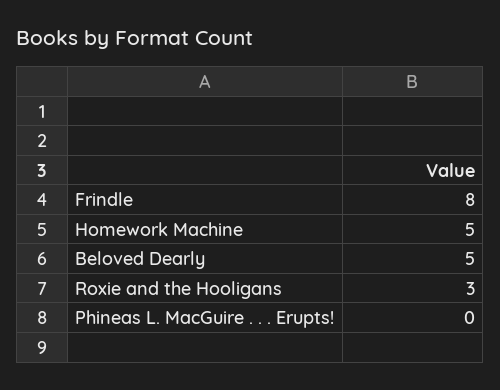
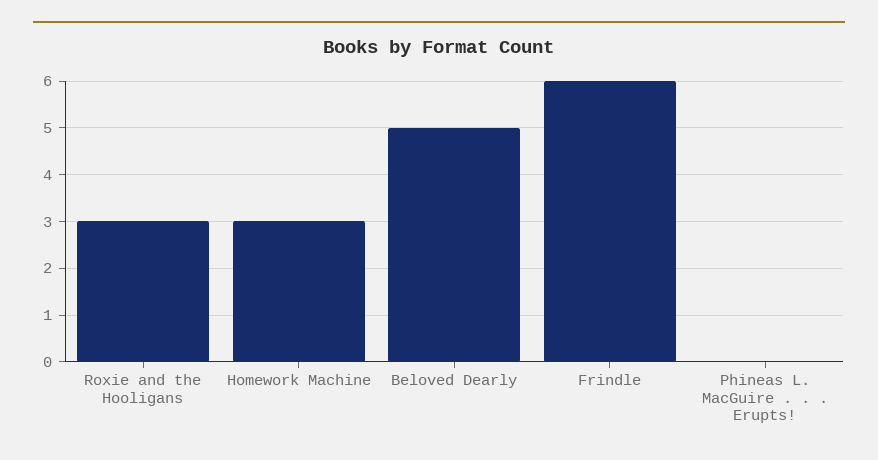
Frindle: 8 -> 6
Homework Machine: 5 -> 3

